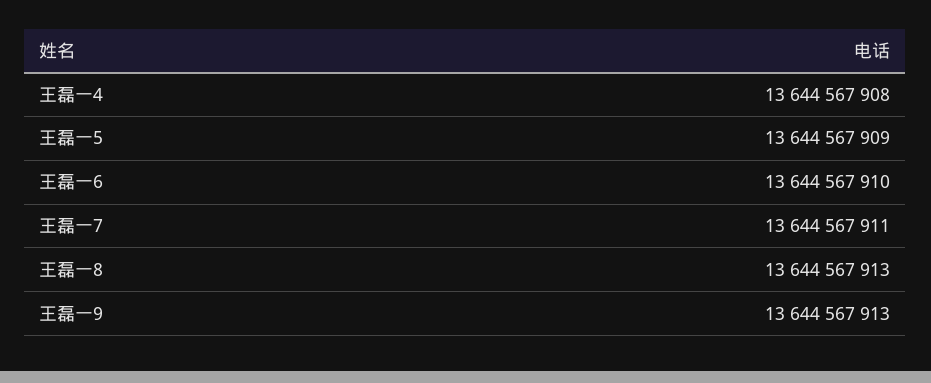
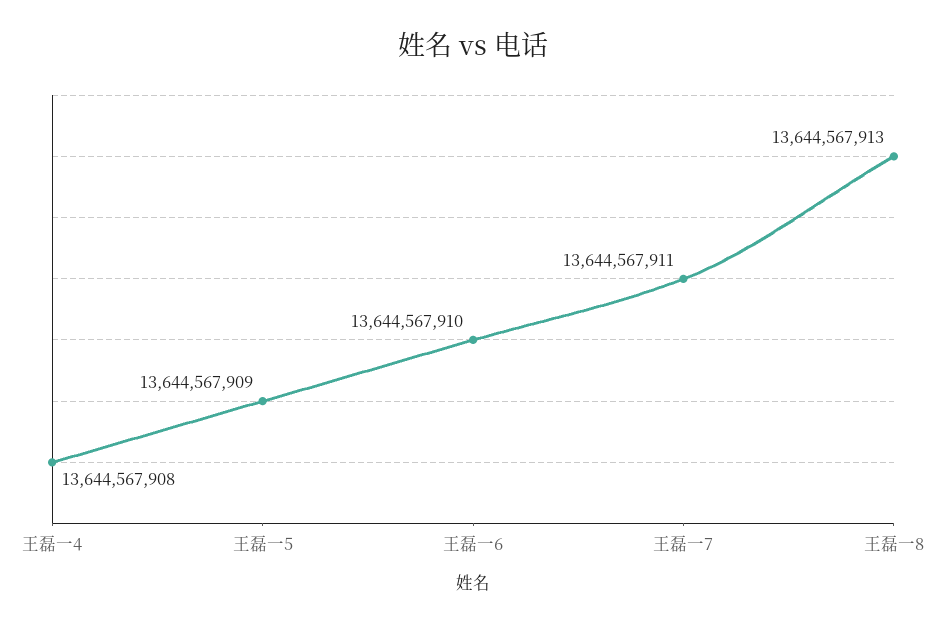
王磊一9: 13644567913 -> none

